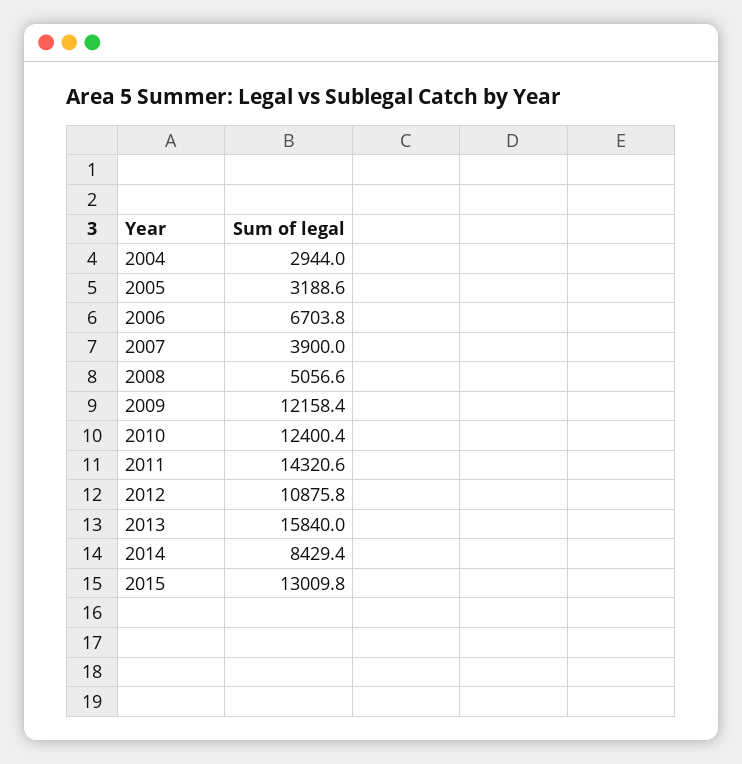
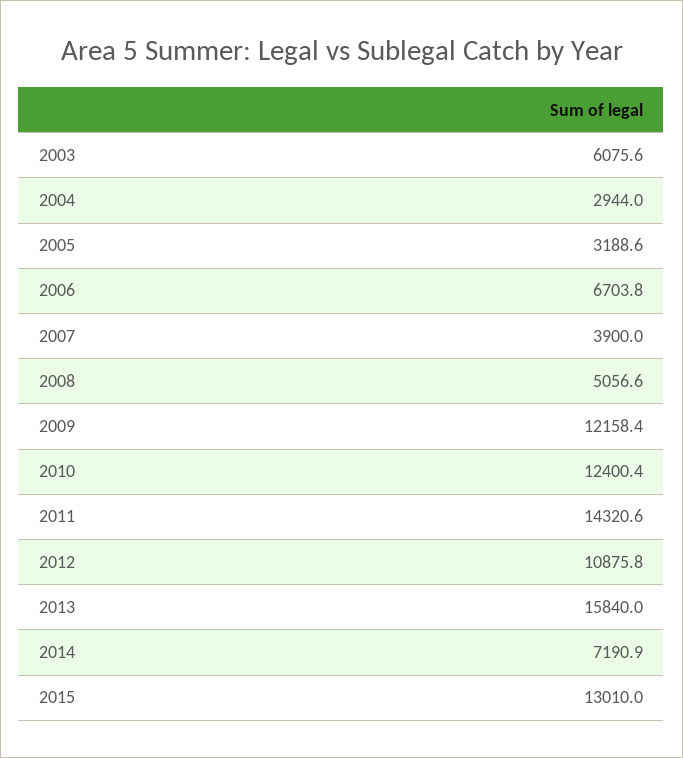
2014: 8429.4 -> 7190.9
2015: 13009.8 -> 13010
2003: none -> 6075.6

